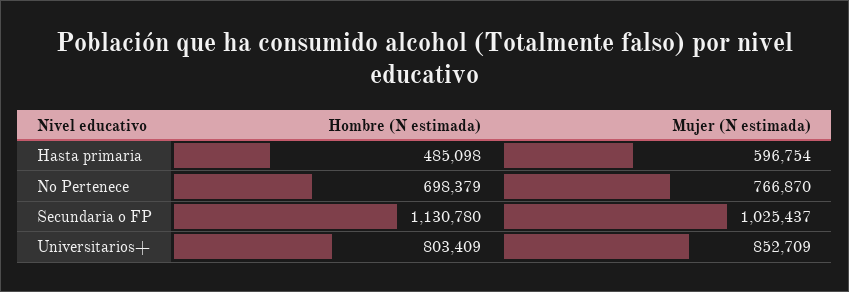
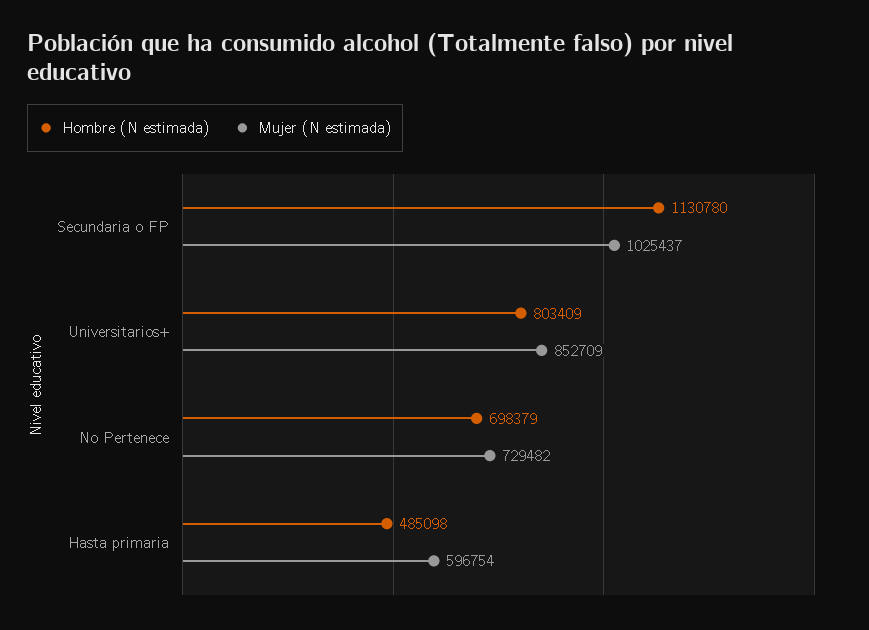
Mujer (N estimada), No Pertenece: 766870 -> 729482

